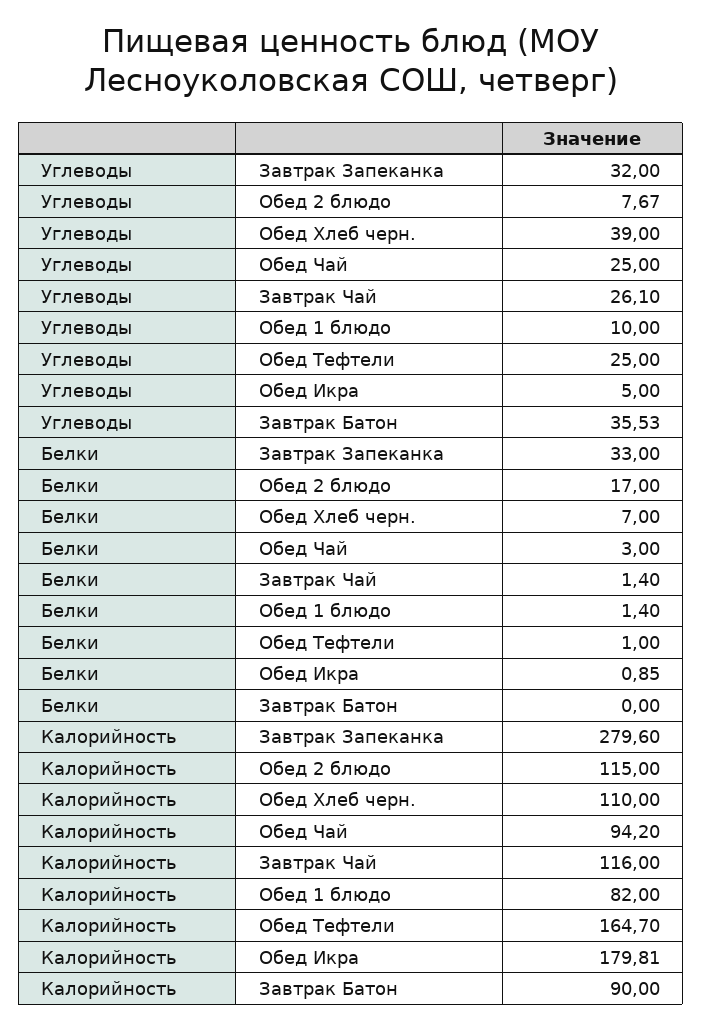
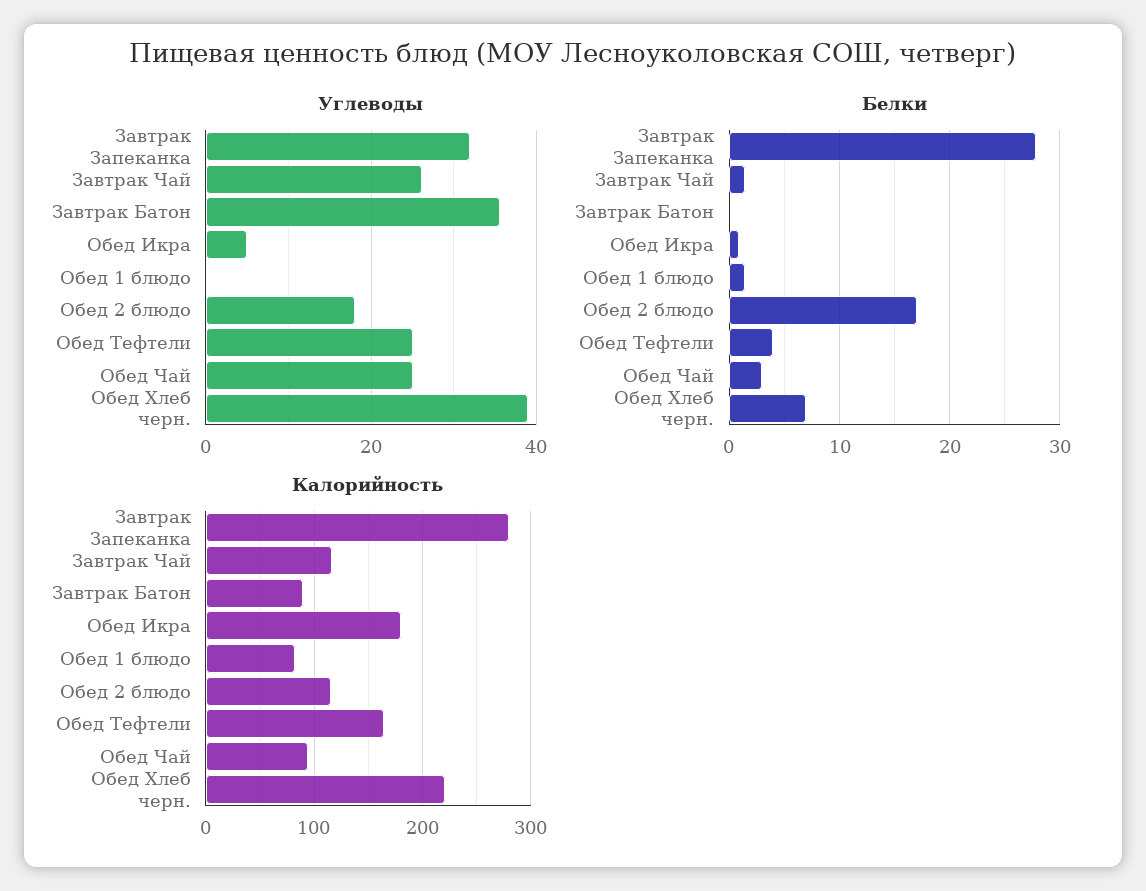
Углеводы, Обед 2 блюдо: 7.67 -> 18
Углеводы, Обед 1 блюдо: 10 -> 0
Белки, Завтрак Запеканка: 33 -> 28
Белки, Обед Тефтели: 1 -> 4
Калорийность, Обед Хлеб черн.: 110 -> 220

